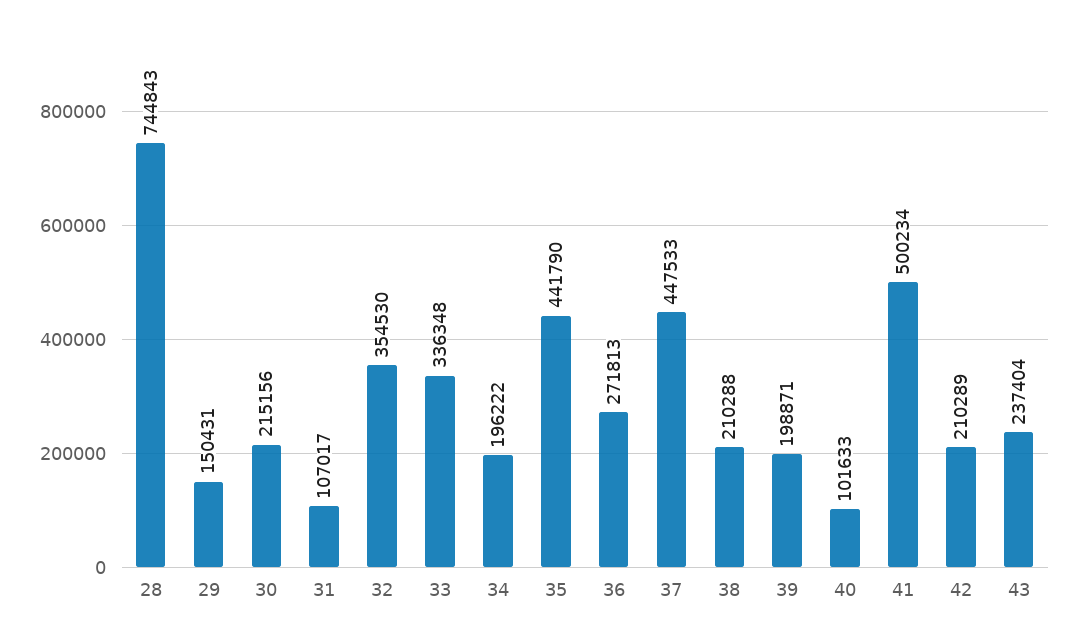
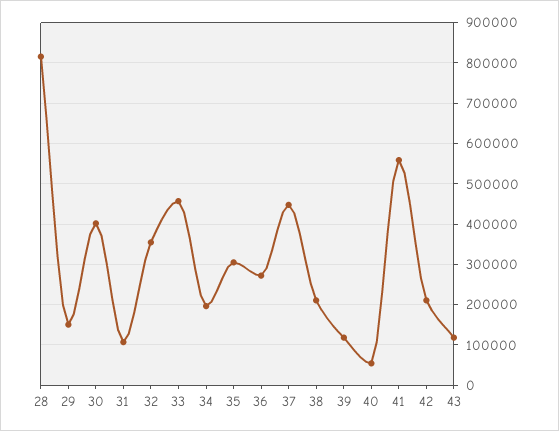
28: 744843 -> 820000
30: 215156 -> 400000
33: 336348 -> 460000
35: 441790 -> 300000
39: 198871 -> 120000
40: 101633 -> 60000
41: 500234 -> 560000
43: 237404 -> 120000

